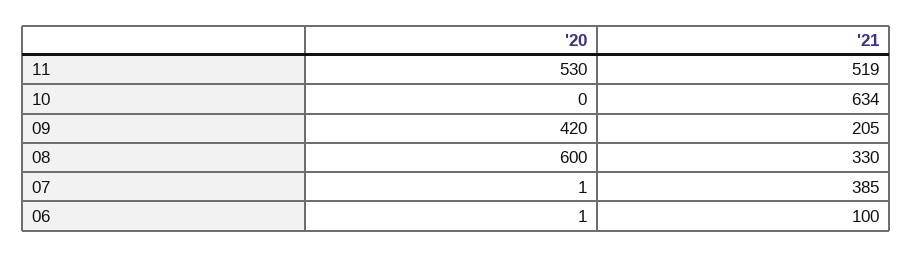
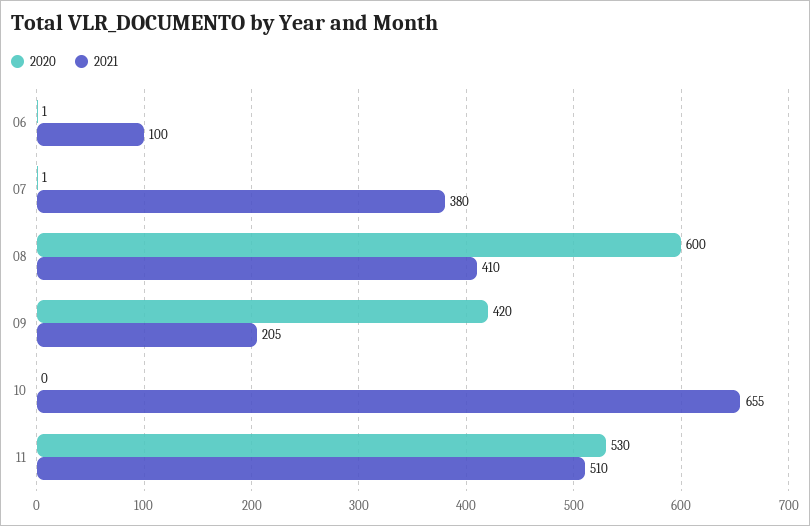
'21, 11: 519 -> 510
'21, 10: 634 -> 655
'21, 08: 330 -> 410
'21, 07: 385 -> 380

